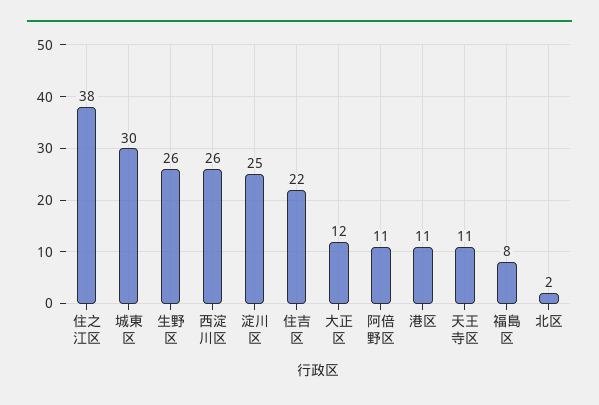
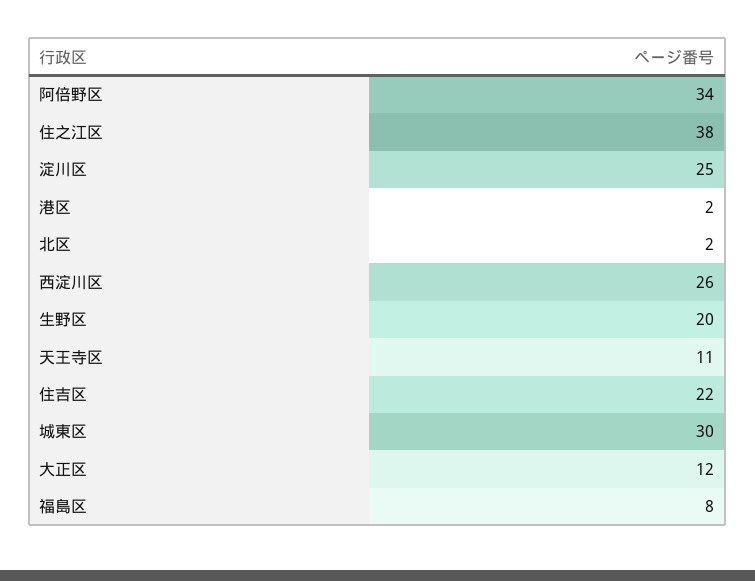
生野区: 26 -> 20
阿倍野区: 11 -> 34
港区: 11 -> 2

